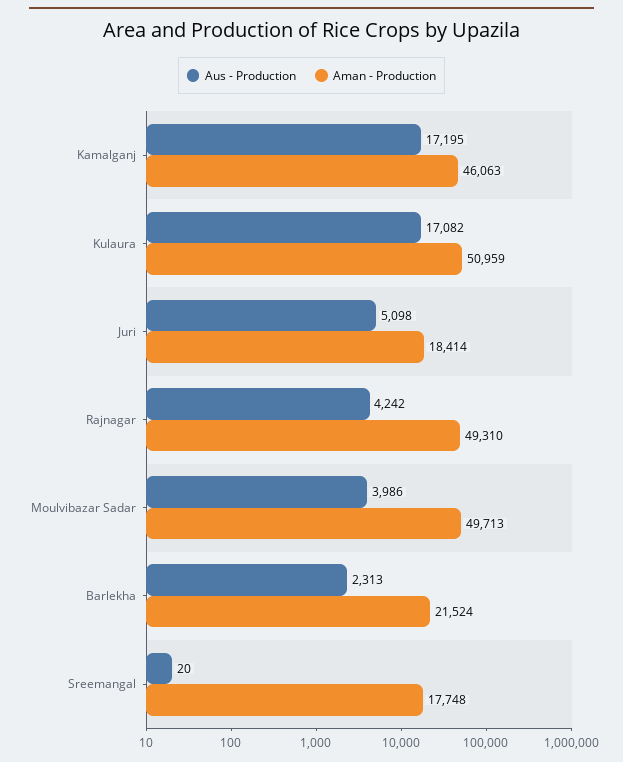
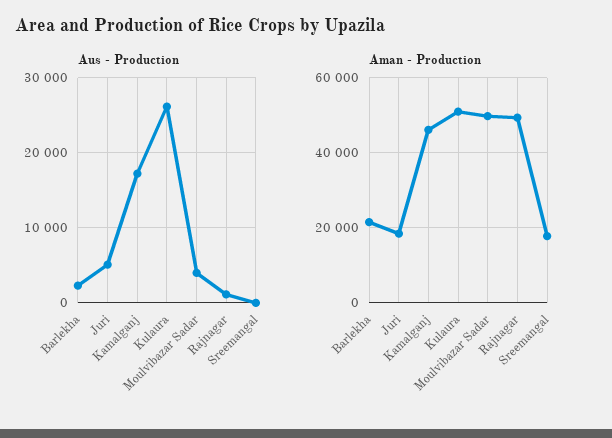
Aus - Production, Kulaura: 17082 -> 26000
Aus - Production, Rajnagar: 4242 -> 1000

